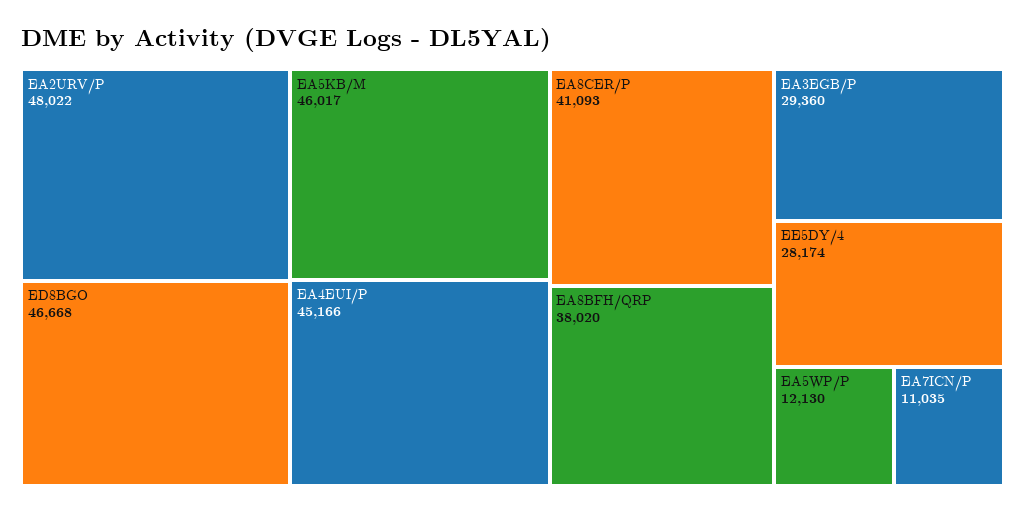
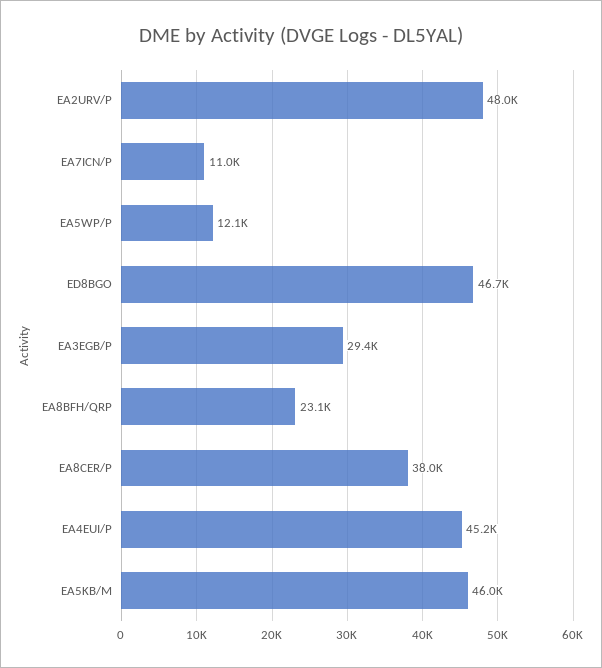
EA8CER/P: 41093 -> 38000
EA8BFH/QRP: 38020 -> 23100
EE5DY/4: 28174 -> none

